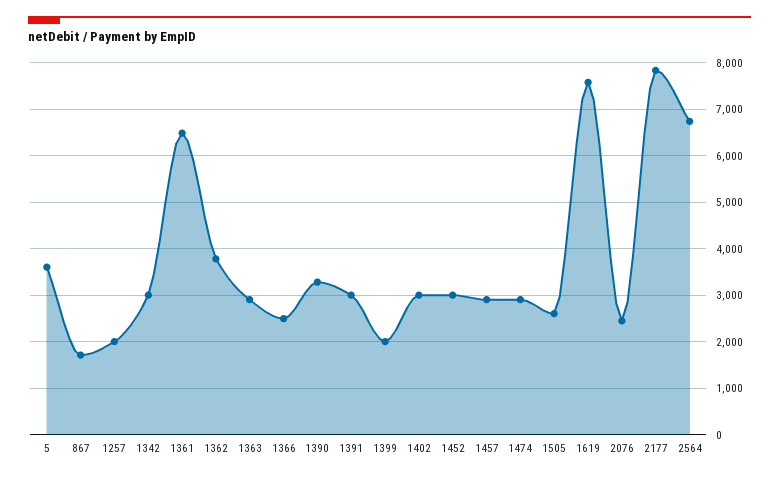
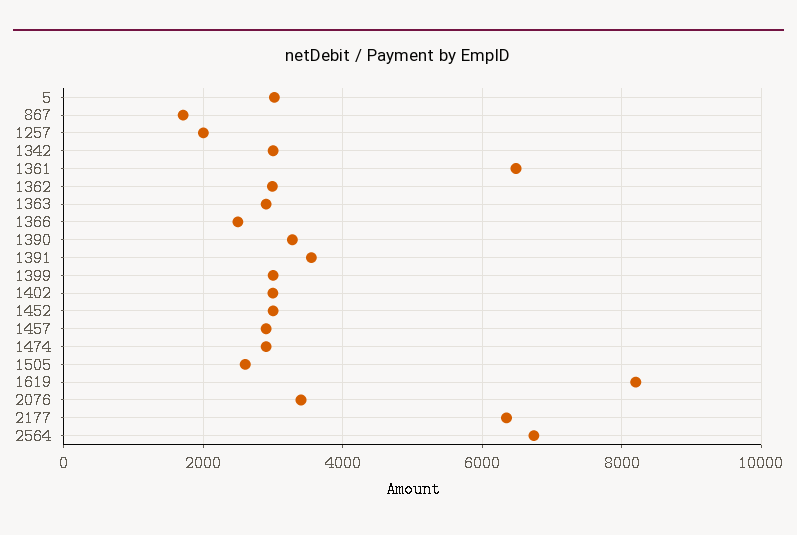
5: 3600 -> 3000
1362: 3800 -> 3000
1391: 3000 -> 3600
1399: 2000 -> 3000
1619: 7600 -> 8200
2076: 2400 -> 3400
2177: 7800 -> 6400

